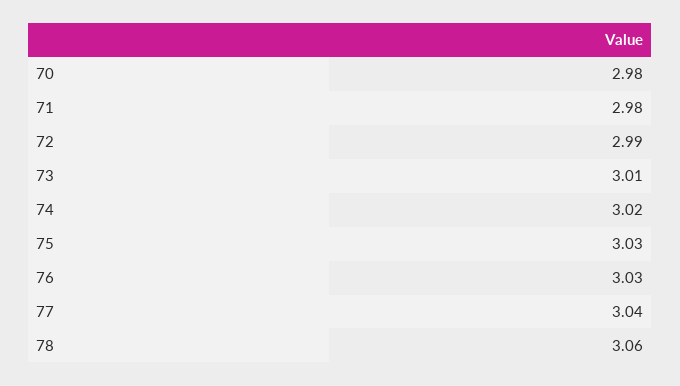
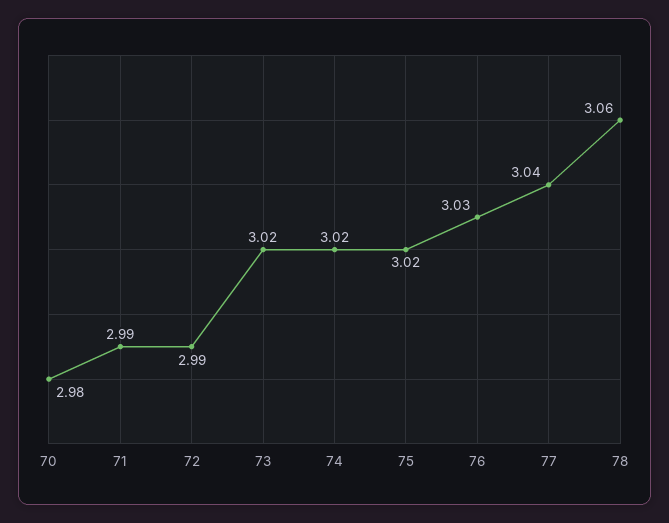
71: 2.98 -> 2.99
73: 3.01 -> 3.02
75: 3.03 -> 3.02

